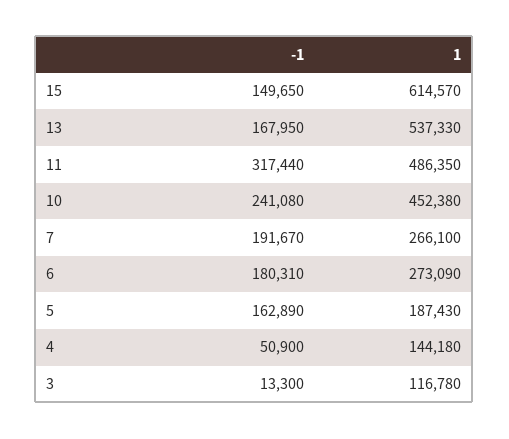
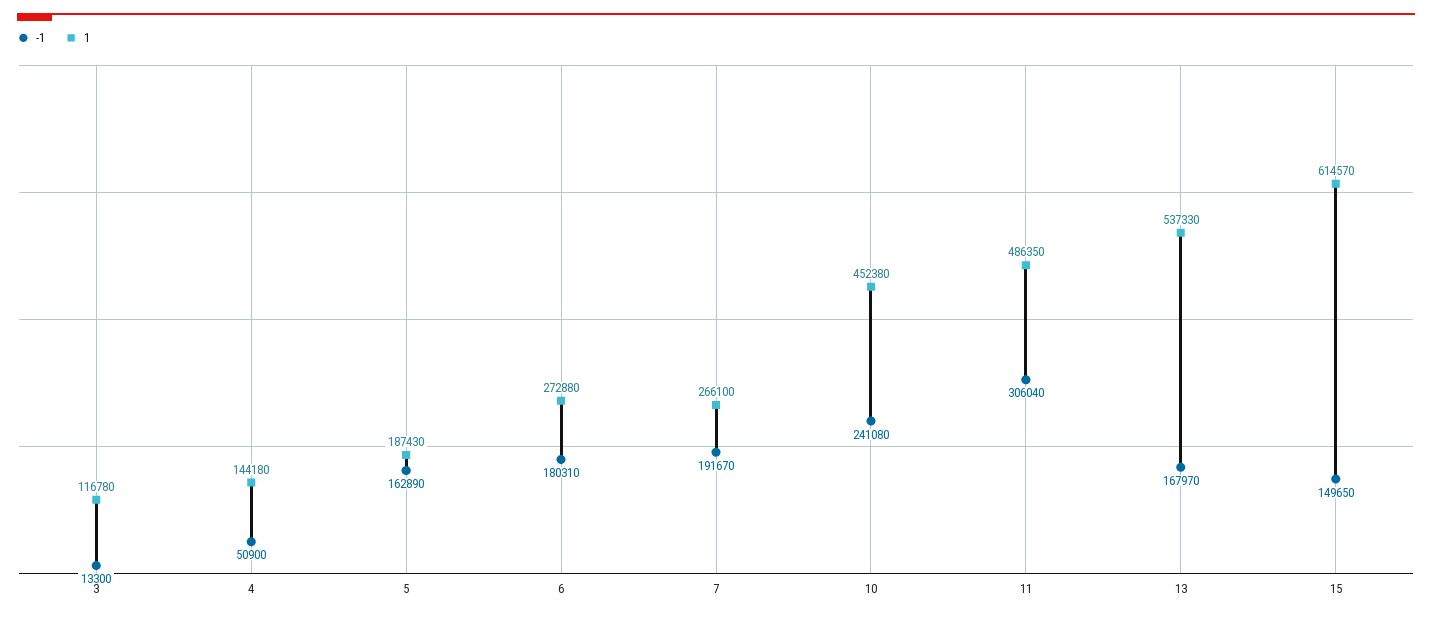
-1, 13: 167950 -> 167970
-1, 11: 317440 -> 306040
1, 6: 273090 -> 272880

